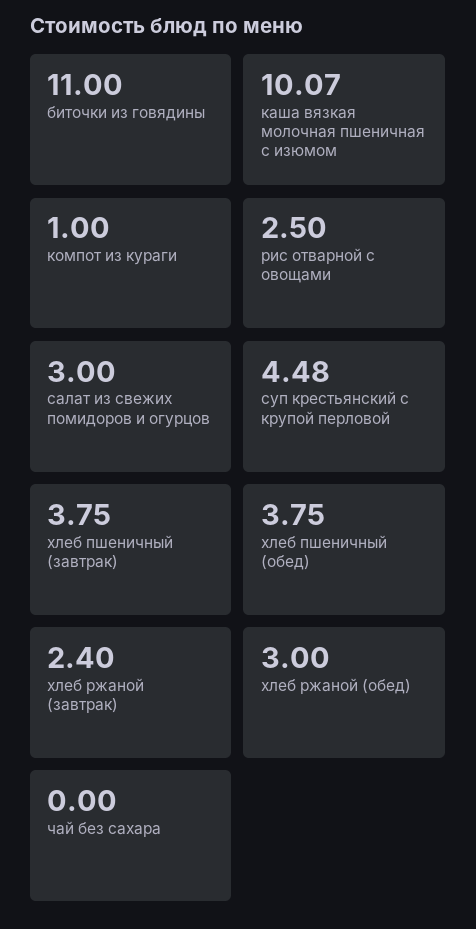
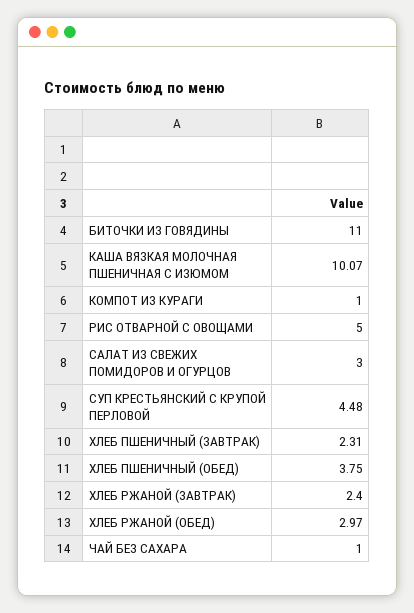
рис отварной с овощами: 2.5 -> 5
хлеб пшеничный (завтрак): 3.75 -> 2.31
хлеб ржаной (обед): 3 -> 2.97
чай без сахара: 0 -> 1

